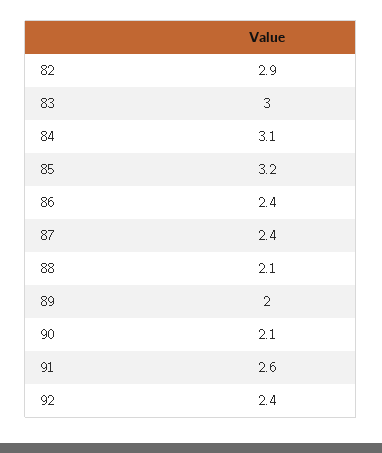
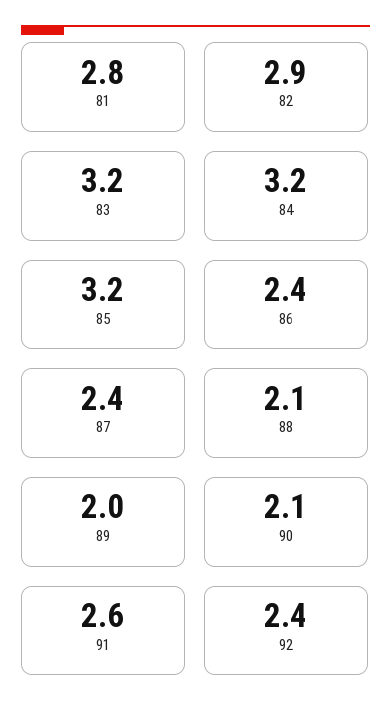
83: 3 -> 3.2
84: 3.1 -> 3.2
81: none -> 2.8

